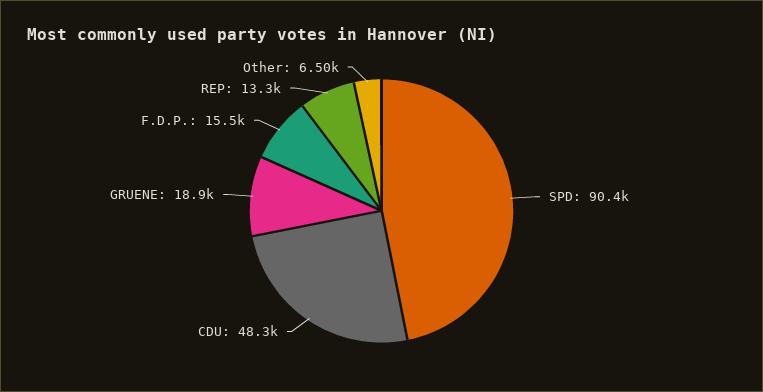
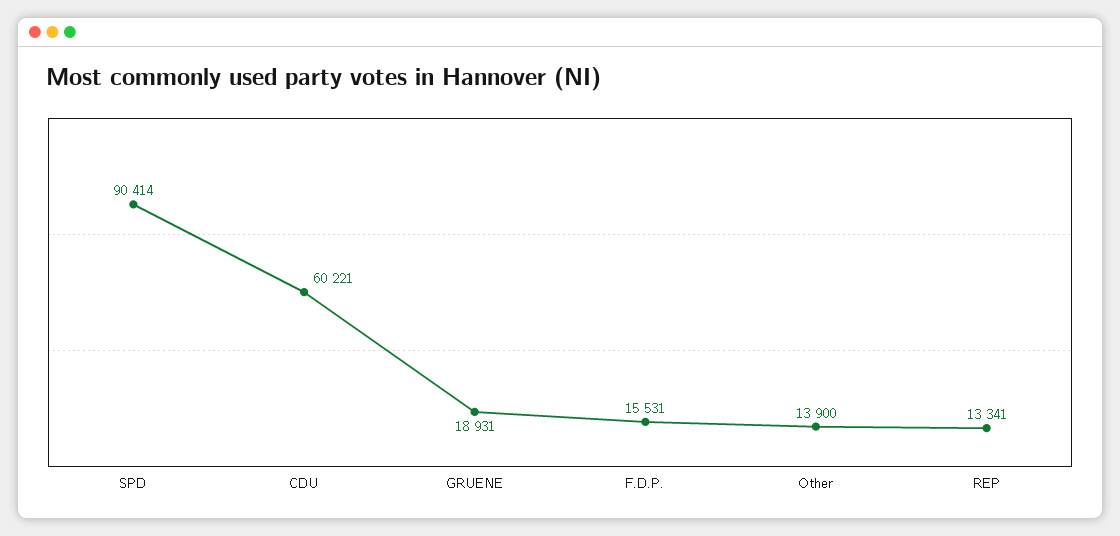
CDU: 48300 -> 60221
Other: 6500 -> 13900

